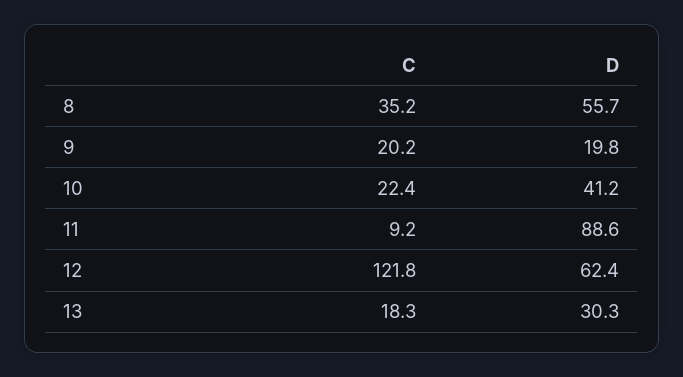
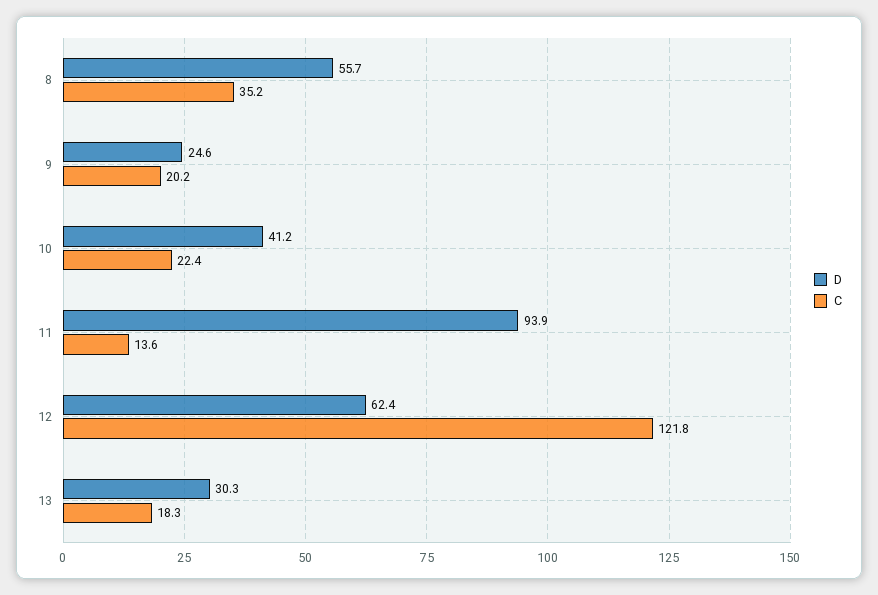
D, 9: 19.8 -> 24.6
C, 11: 9.2 -> 13.6
D, 11: 88.6 -> 93.9

